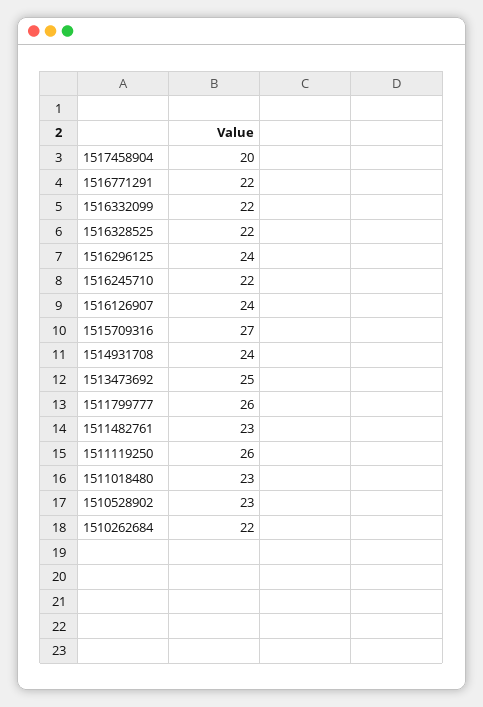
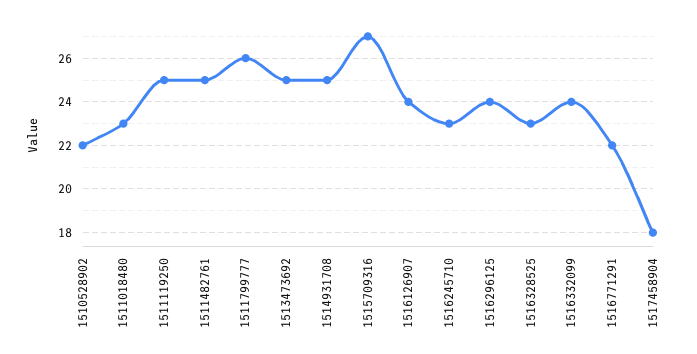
1517458904: 20 -> 18
1516332099: 22 -> 24
1516328525: 22 -> 23
1516245710: 22 -> 23
1514931708: 24 -> 25
1511482761: 23 -> 25
1511119250: 26 -> 25
1510528902: 23 -> 22
1510262684: 22 -> none

